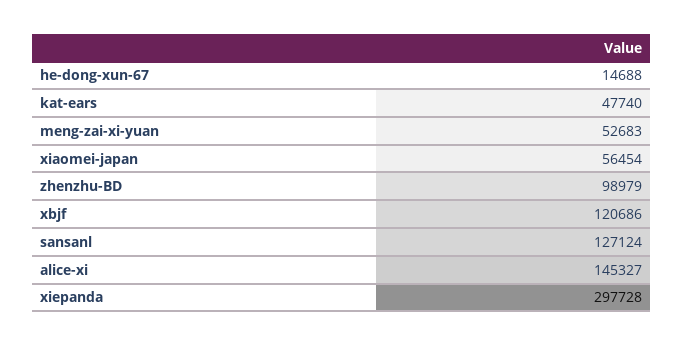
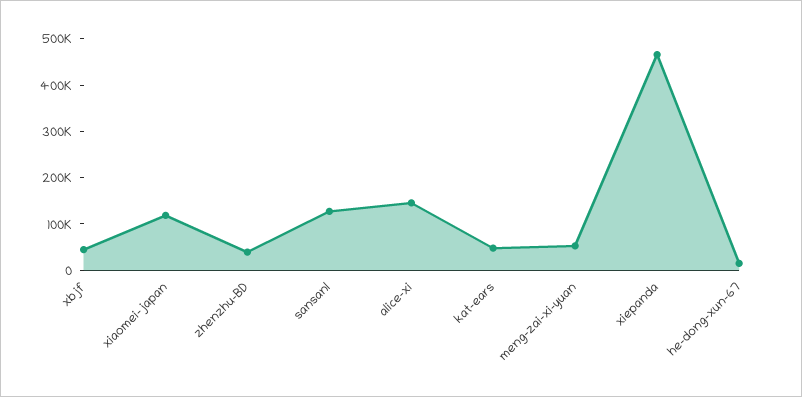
xiaomei-japan: 56454 -> 120000
zhenzhu-BD: 98979 -> 40000
xbjf: 120686 -> 40000
xiepanda: 297728 -> 460000

